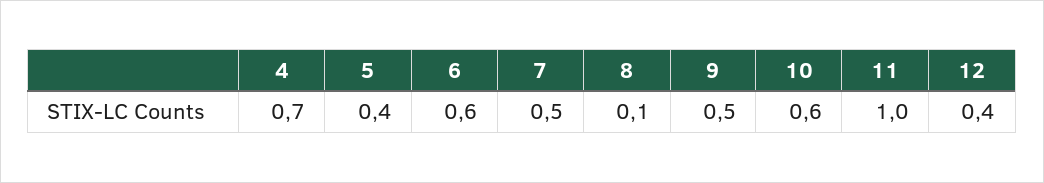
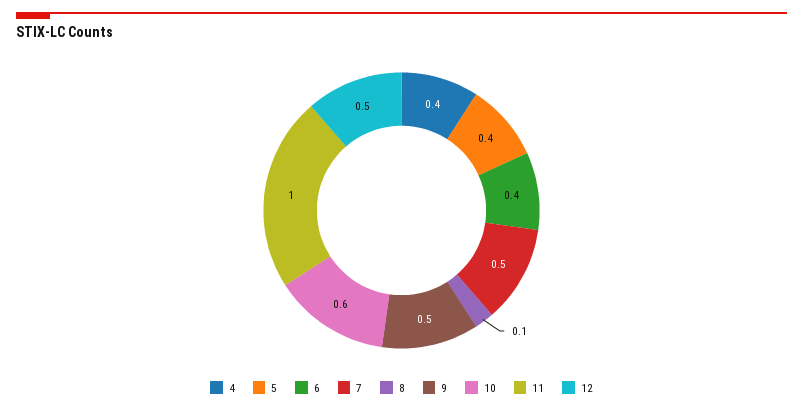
4: 0.7 -> 0.4
6: 0.6 -> 0.4
12: 0.4 -> 0.5

